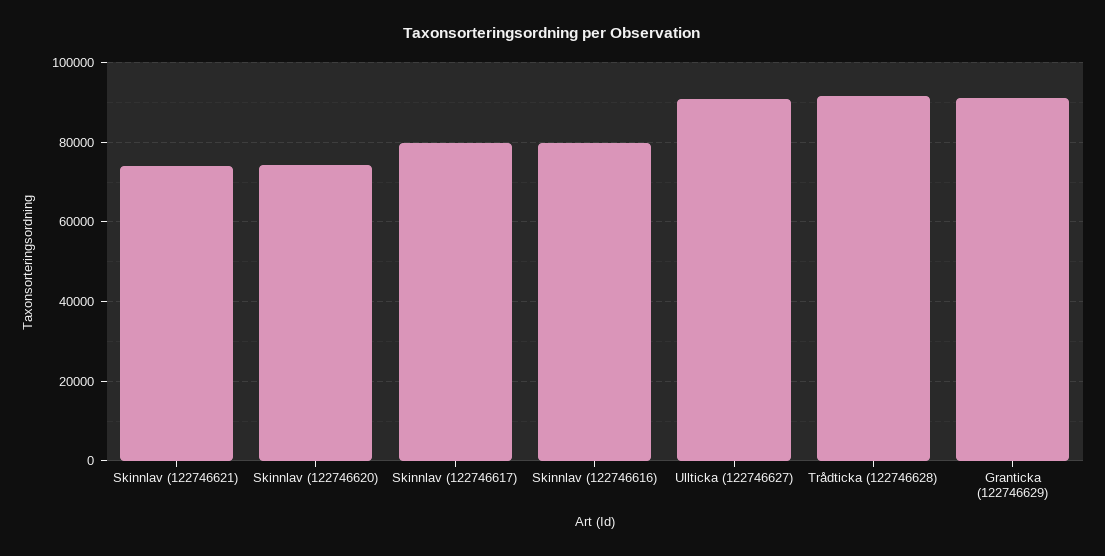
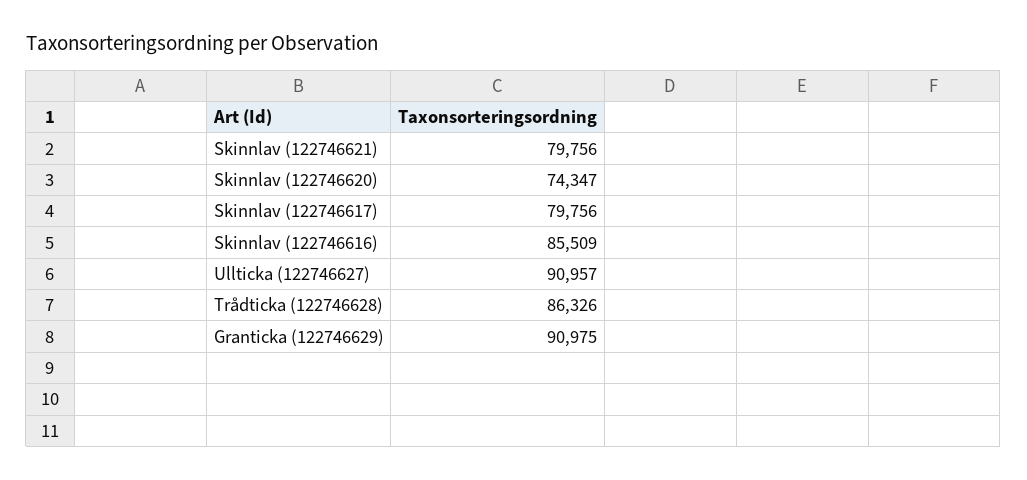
Skinnlav (122746621): 74000 -> 79756
Skinnlav (122746616): 80000 -> 85509
Trådticka (122746628): 92000 -> 86326

